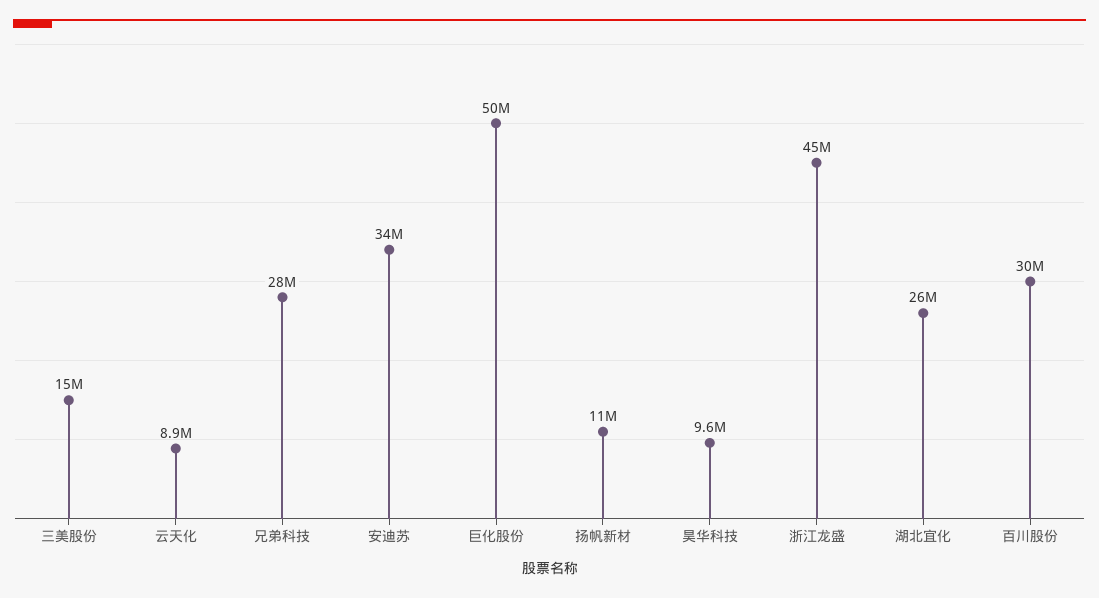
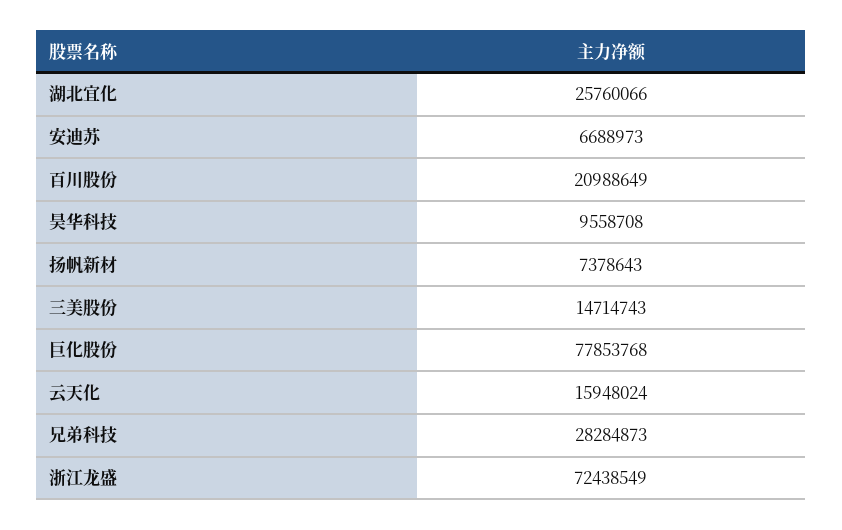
云天化: 8900000 -> 15948024
安迪苏: 34000000 -> 6688973
巨化股份: 50000000 -> 77853768
扬帆新材: 11000000 -> 7378643
浙江龙盛: 45000000 -> 72438549
百川股份: 30000000 -> 20988649

